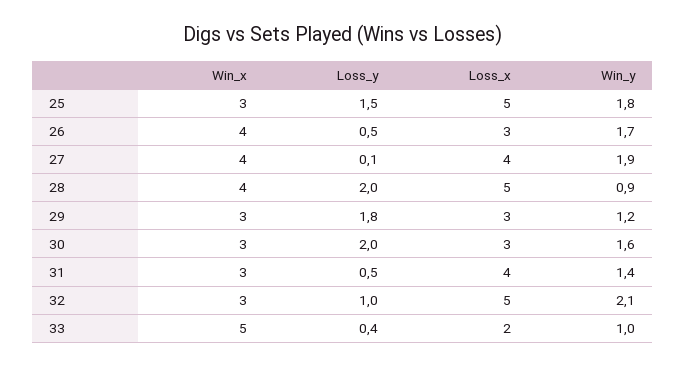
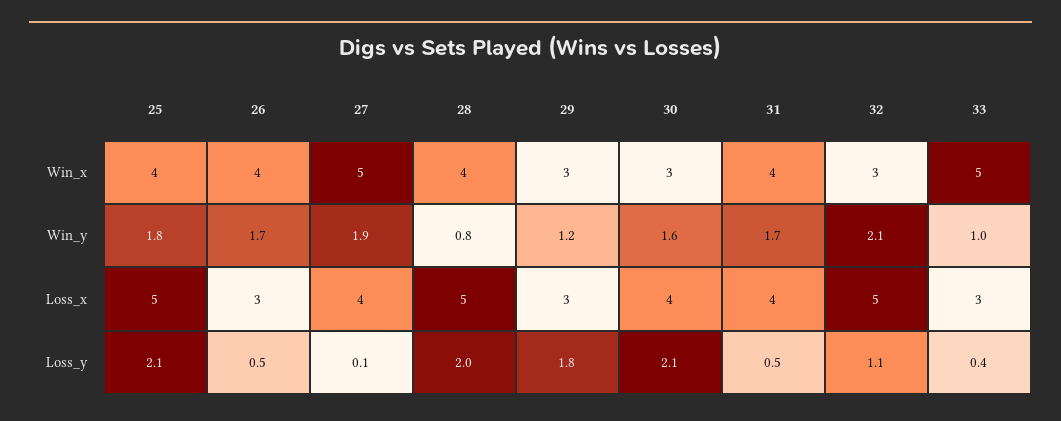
Win_x, 25: 3 -> 4
Loss_y, 25: 1.5 -> 2.1
Win_x, 27: 4 -> 5
Win_y, 28: 0.9 -> 0.8
Loss_y, 30: 2 -> 2.1
Loss_x, 30: 3 -> 4
Win_x, 31: 3 -> 4
Win_y, 31: 1.4 -> 1.7
Loss_y, 32: 1 -> 1.1
Loss_x, 33: 2 -> 3

